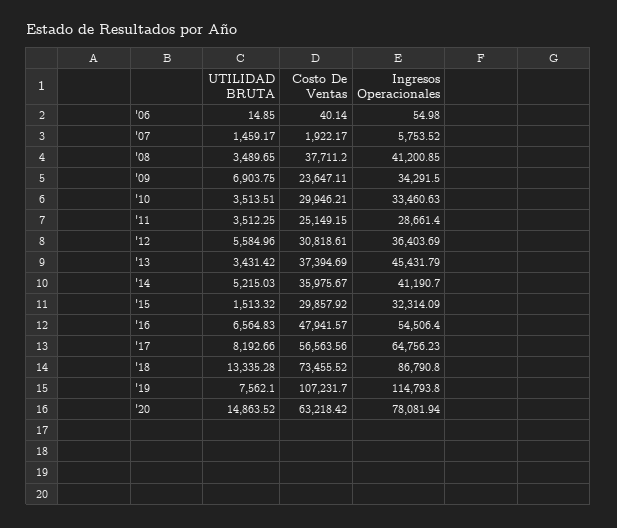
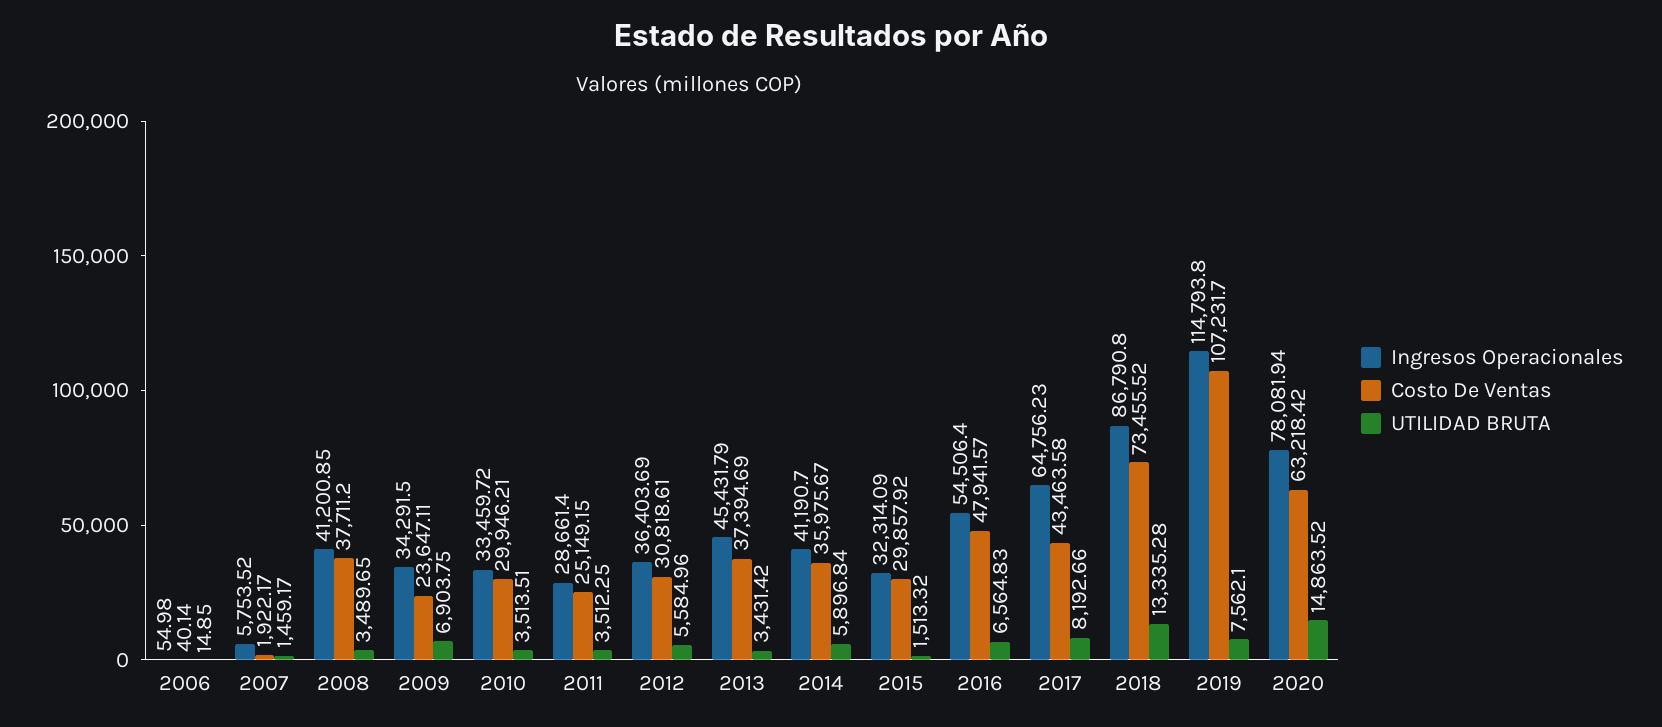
Ingresos Operacionales, '10: 33460.63 -> 33459.72
UTILIDAD BRUTA, '14: 5215.03 -> 5896.84
Costo De Ventas, '17: 56563.56 -> 43463.58

